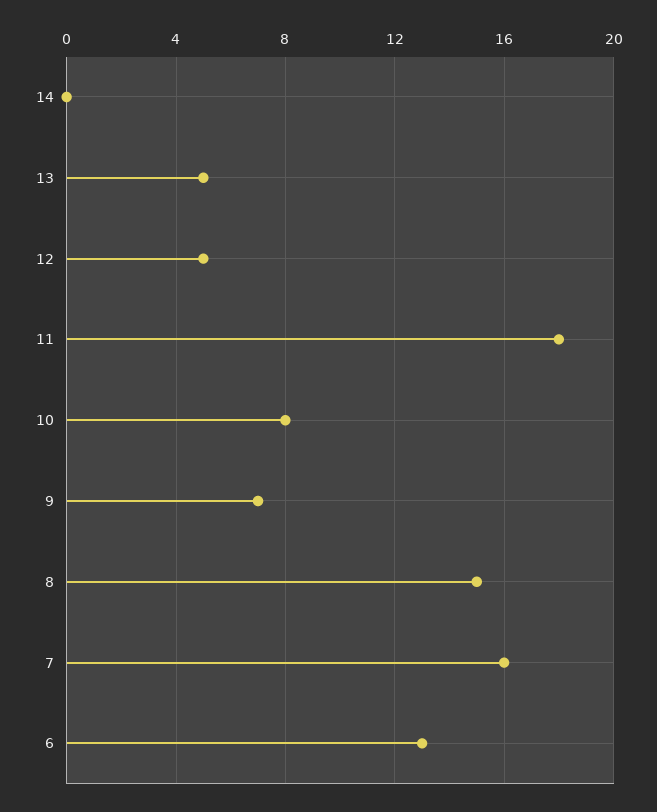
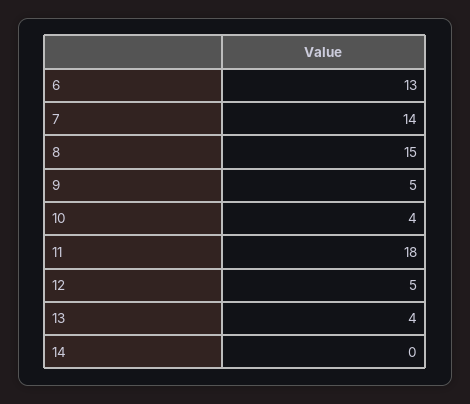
13: 5 -> 4
10: 8 -> 4
9: 7 -> 5
7: 16 -> 14

